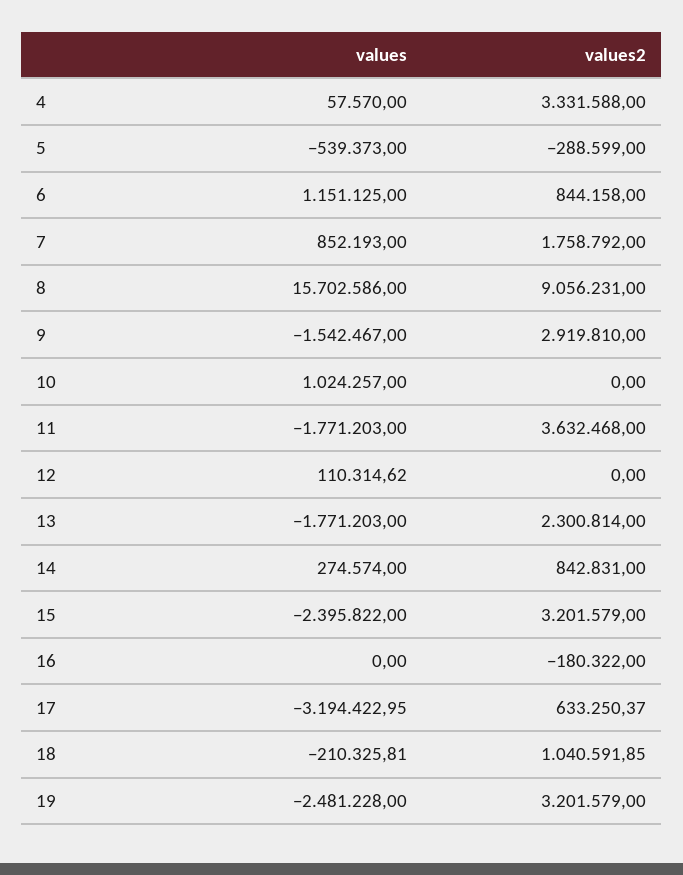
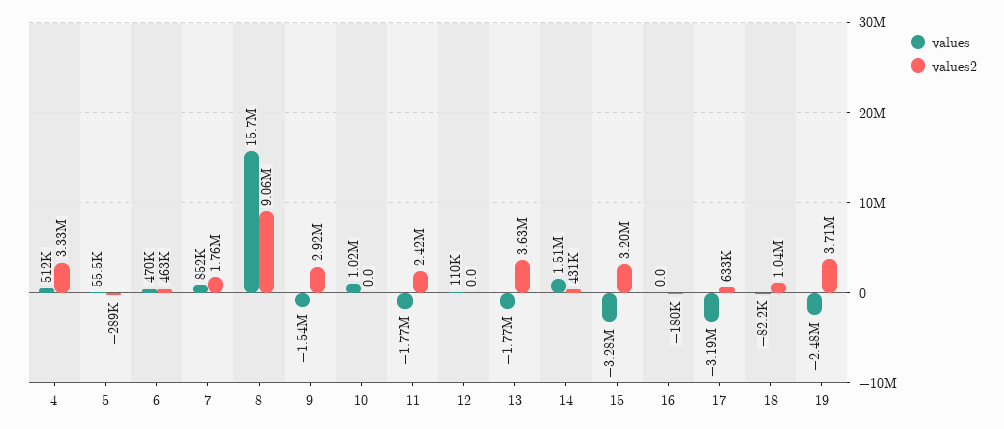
values, 4: 57570 -> 512000
values, 5: -539373 -> 55500
values, 6: 1151125 -> 470000
values2, 6: 844158 -> 463000
values2, 11: 3632468 -> 2420000
values2, 13: 2300814 -> 3630000
values, 14: 274574 -> 1510000
values2, 14: 842831 -> 431000
values, 15: -2395822 -> -3280000
values, 18: -210325.81 -> -82200
values2, 19: 3201579 -> 3710000

